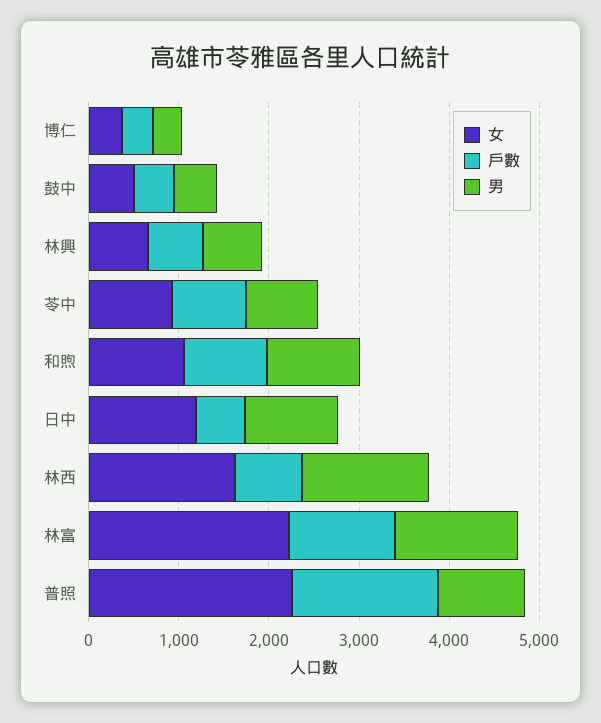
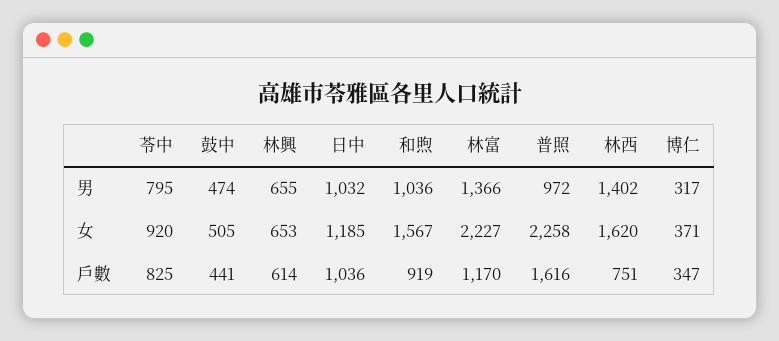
女, 和煦: 1000 -> 1567
戶數, 日中: 600 -> 1036

